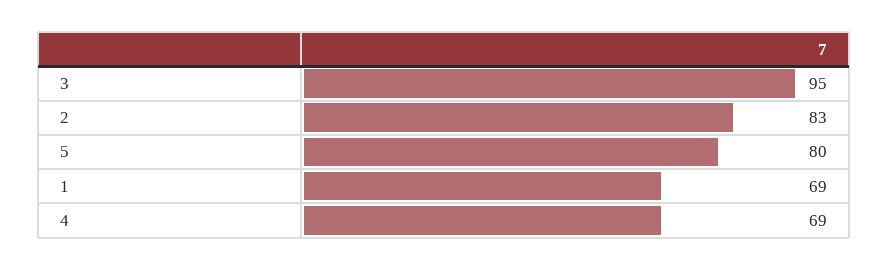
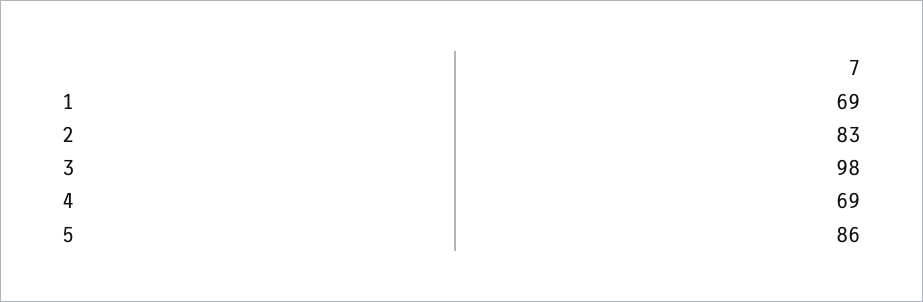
3: 95 -> 98
5: 80 -> 86

